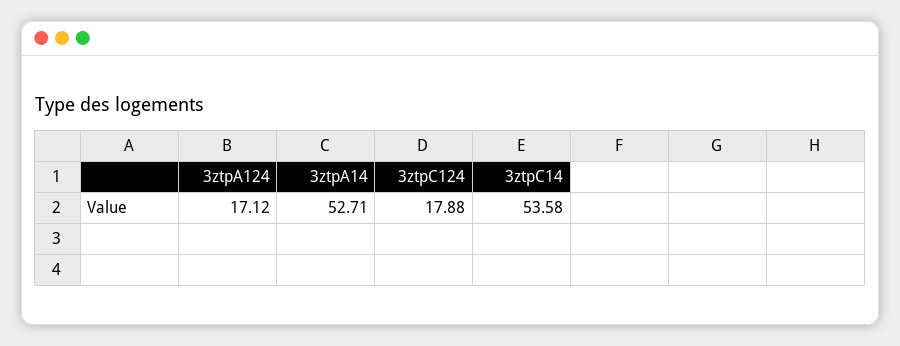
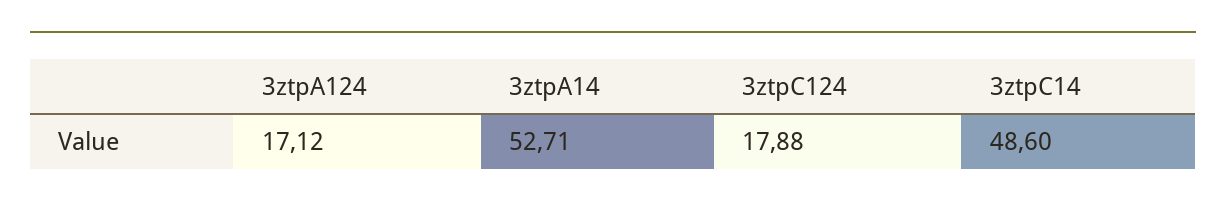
3ztpC14: 53.58 -> 48.6

